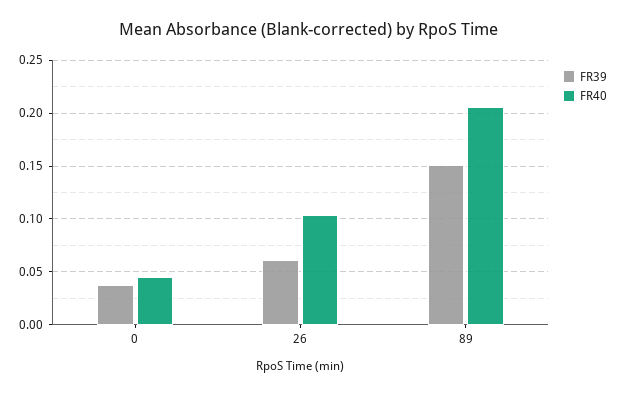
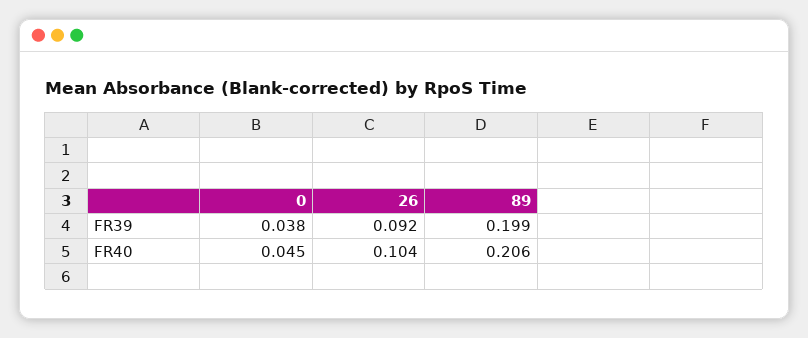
FR39, 26: 0.06 -> 0.092
FR39, 89: 0.15 -> 0.199

